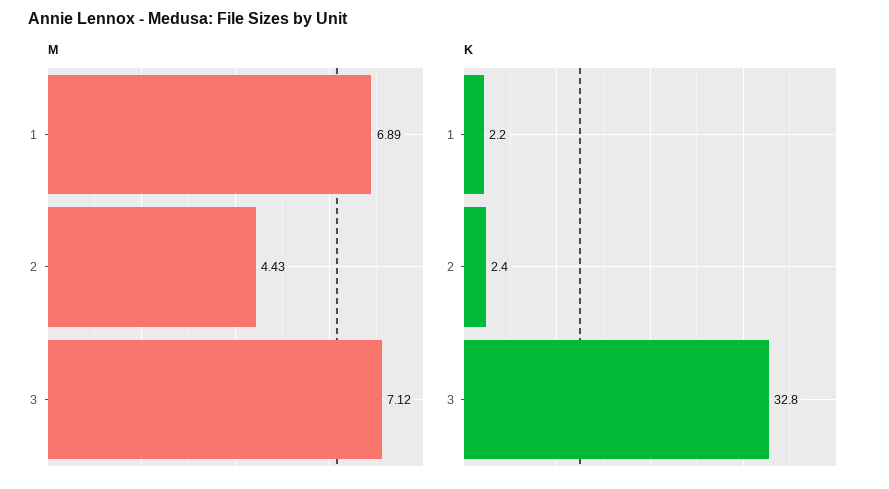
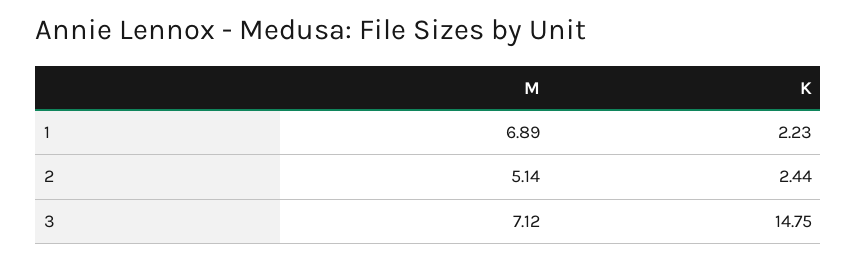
M, 2: 4.43 -> 5.14
K, 3: 32.8 -> 14.75

